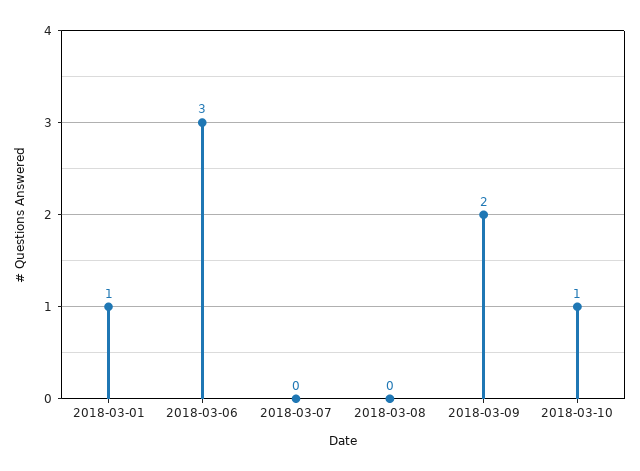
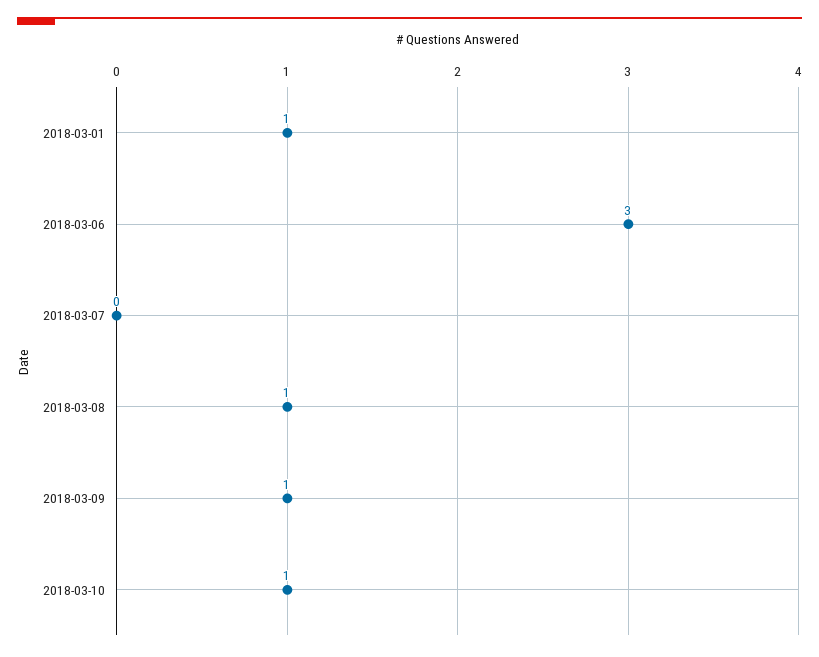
2018-03-08: 0 -> 1
2018-03-09: 2 -> 1

